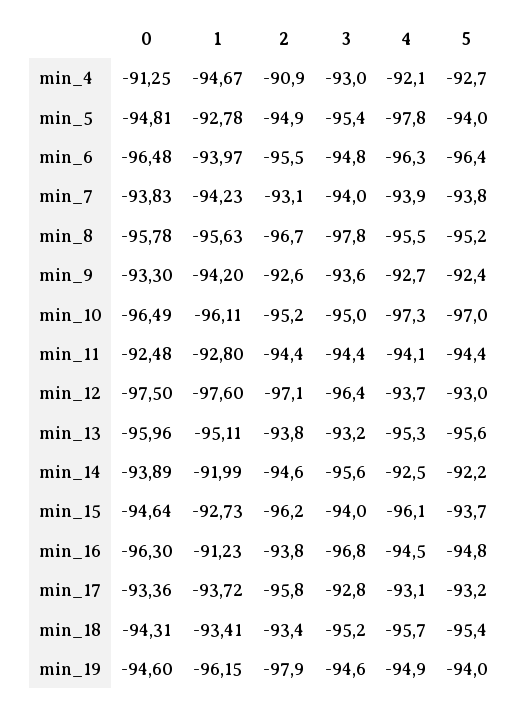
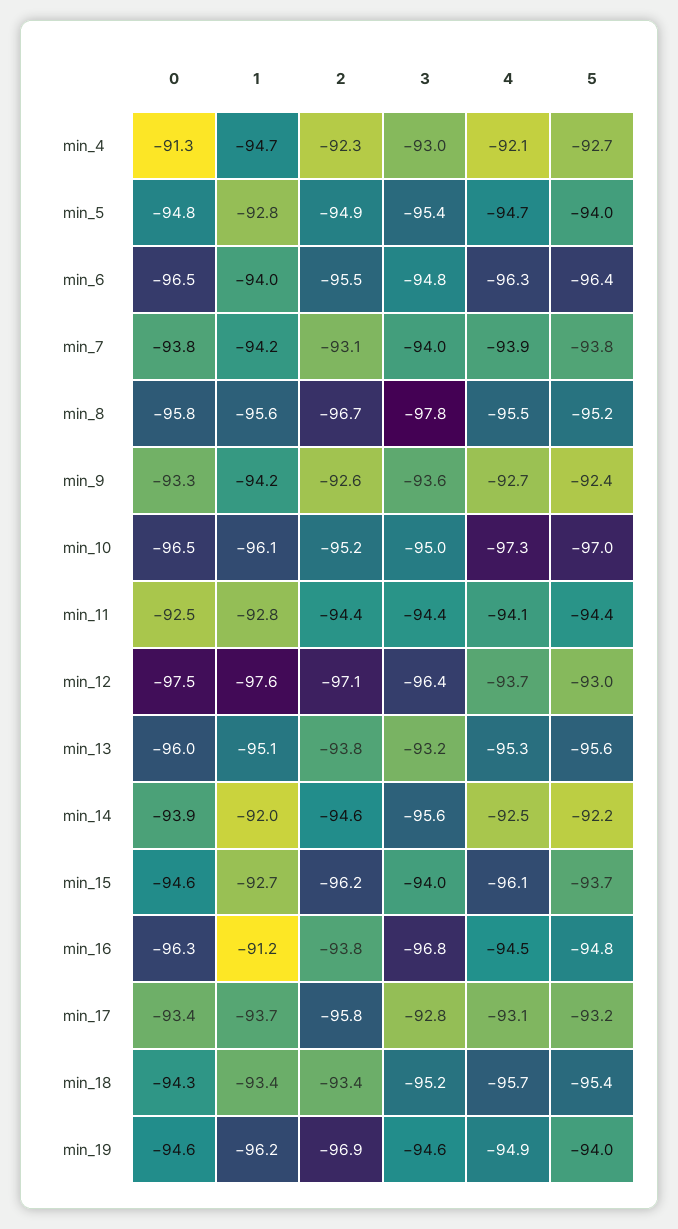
2, min_4: -90.9 -> -92.3
4, min_5: -97.8 -> -94.7
2, min_19: -97.9 -> -96.9

